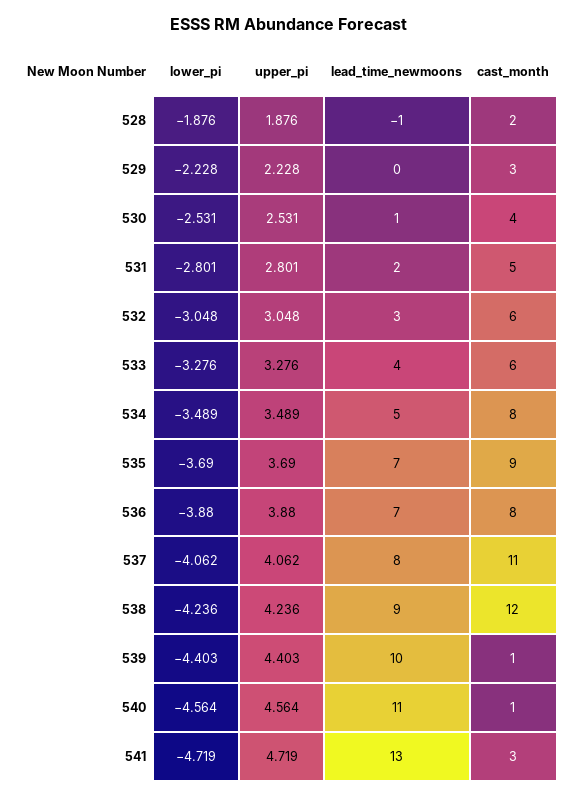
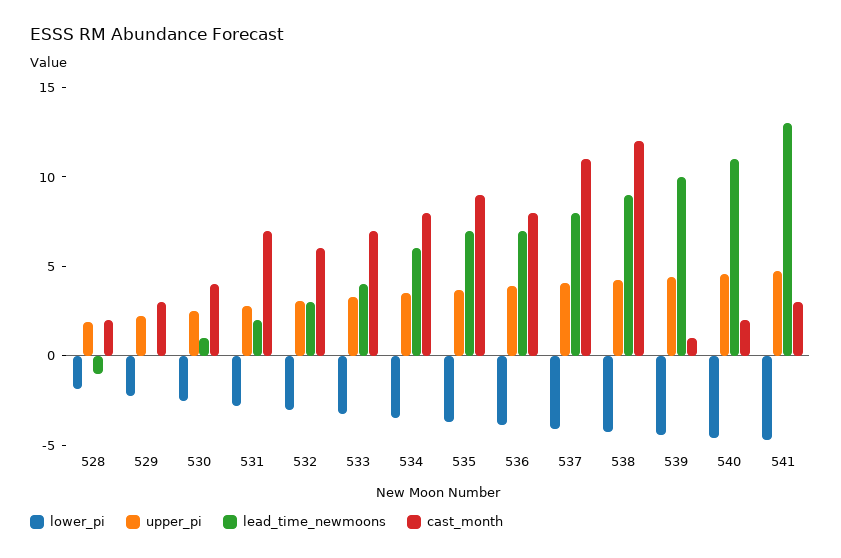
cast_month, 531: 5 -> 7
cast_month, 533: 6 -> 7
lead_time_newmoons, 534: 5 -> 6
cast_month, 540: 1 -> 2

